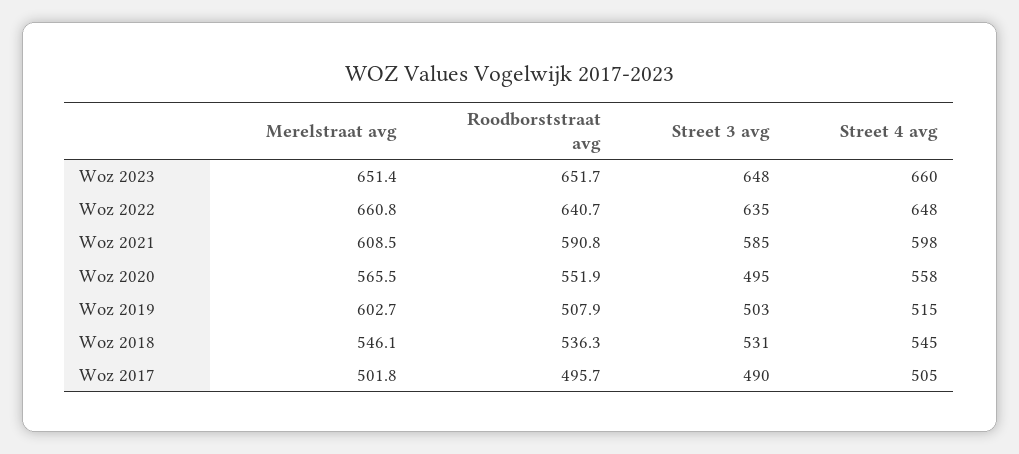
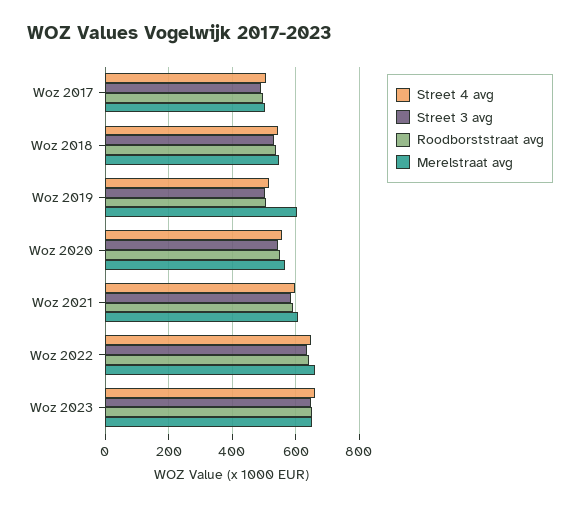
Street 3 avg, Woz 2020: 495 -> 540

